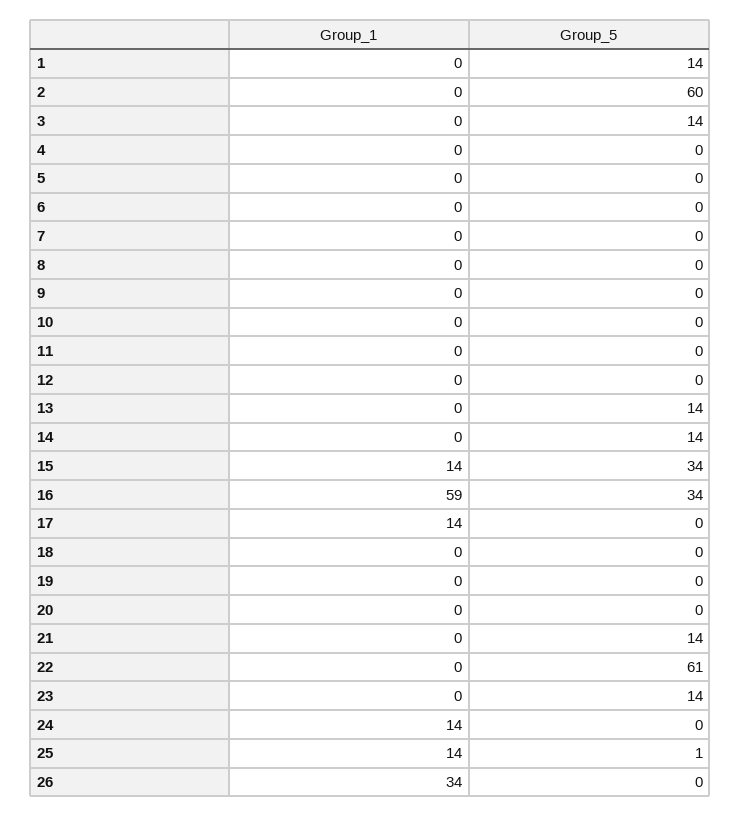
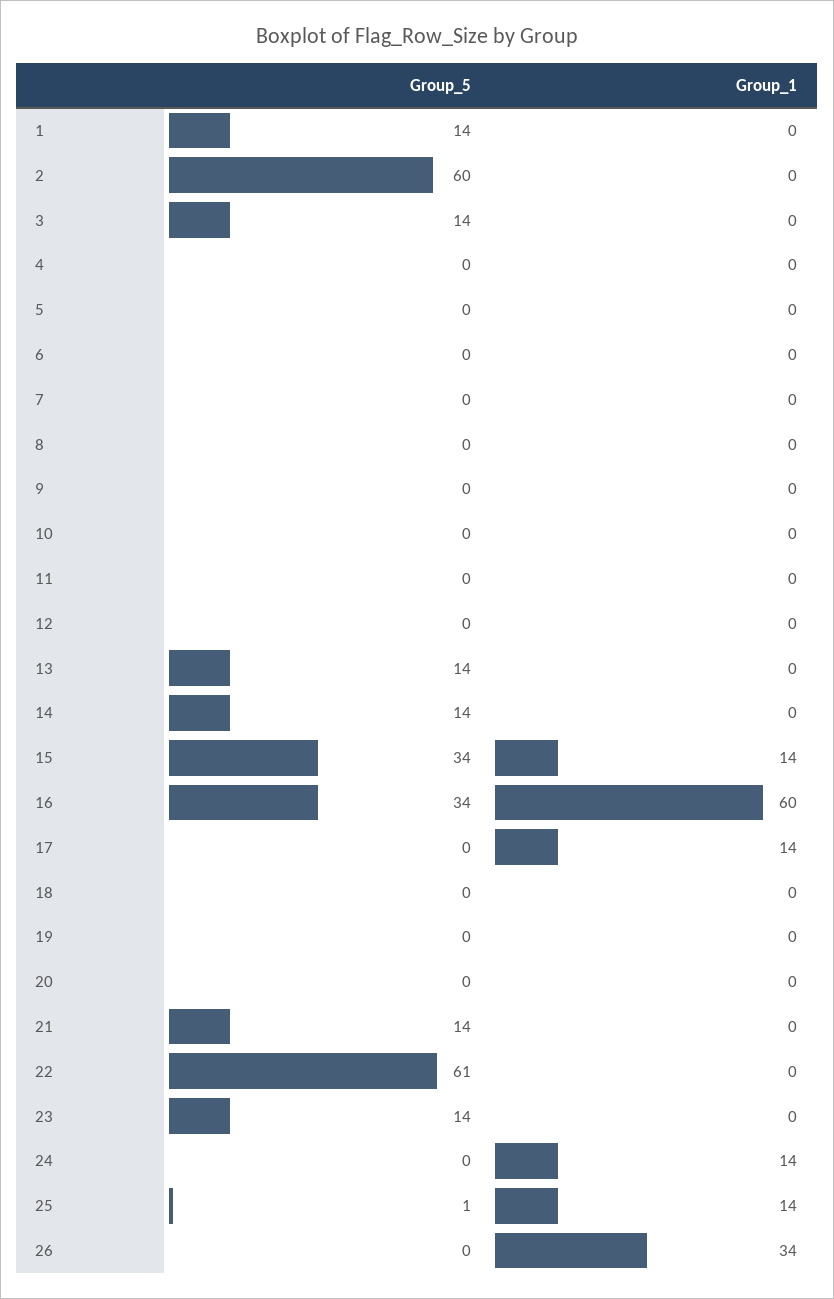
Group_1, 16: 59 -> 60

